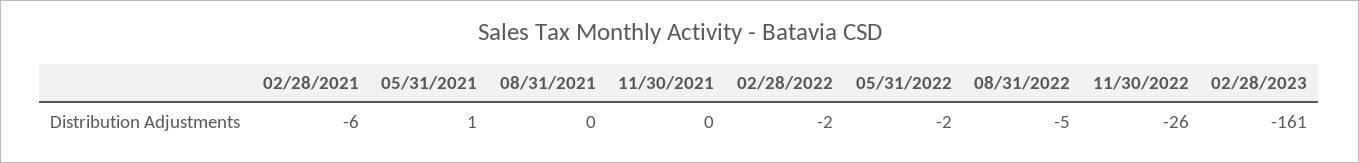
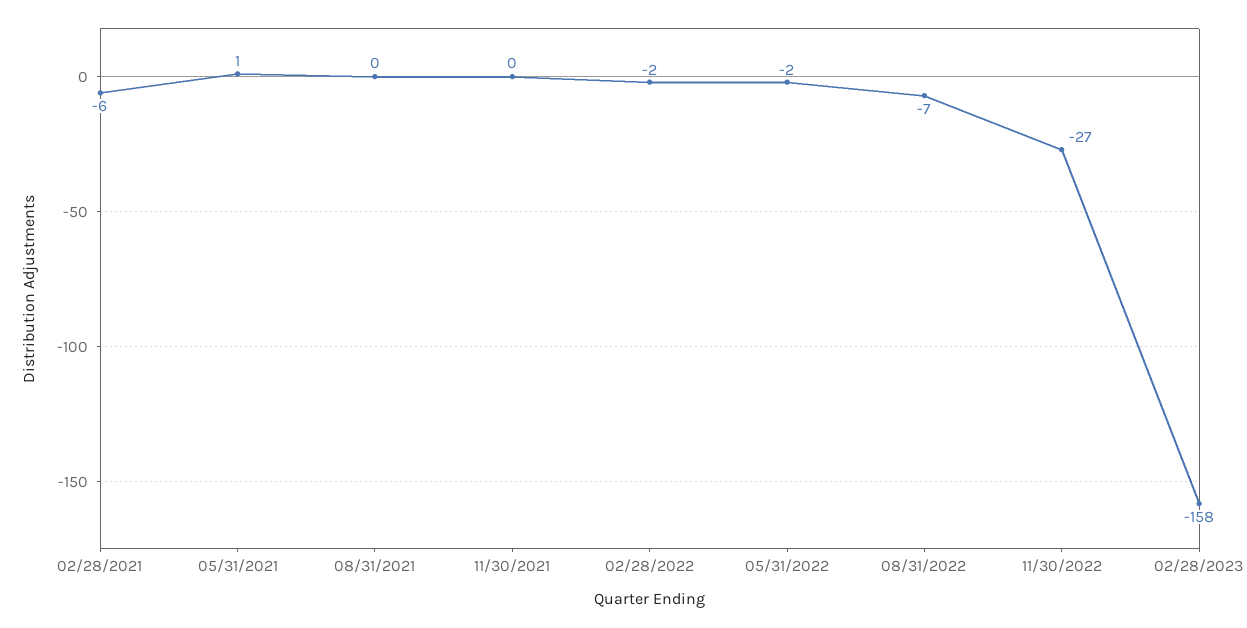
08/31/2022: -5 -> -7
11/30/2022: -26 -> -27
02/28/2023: -161 -> -158

